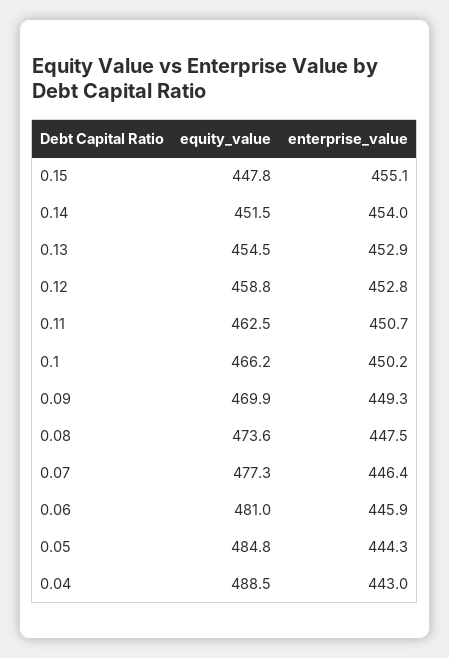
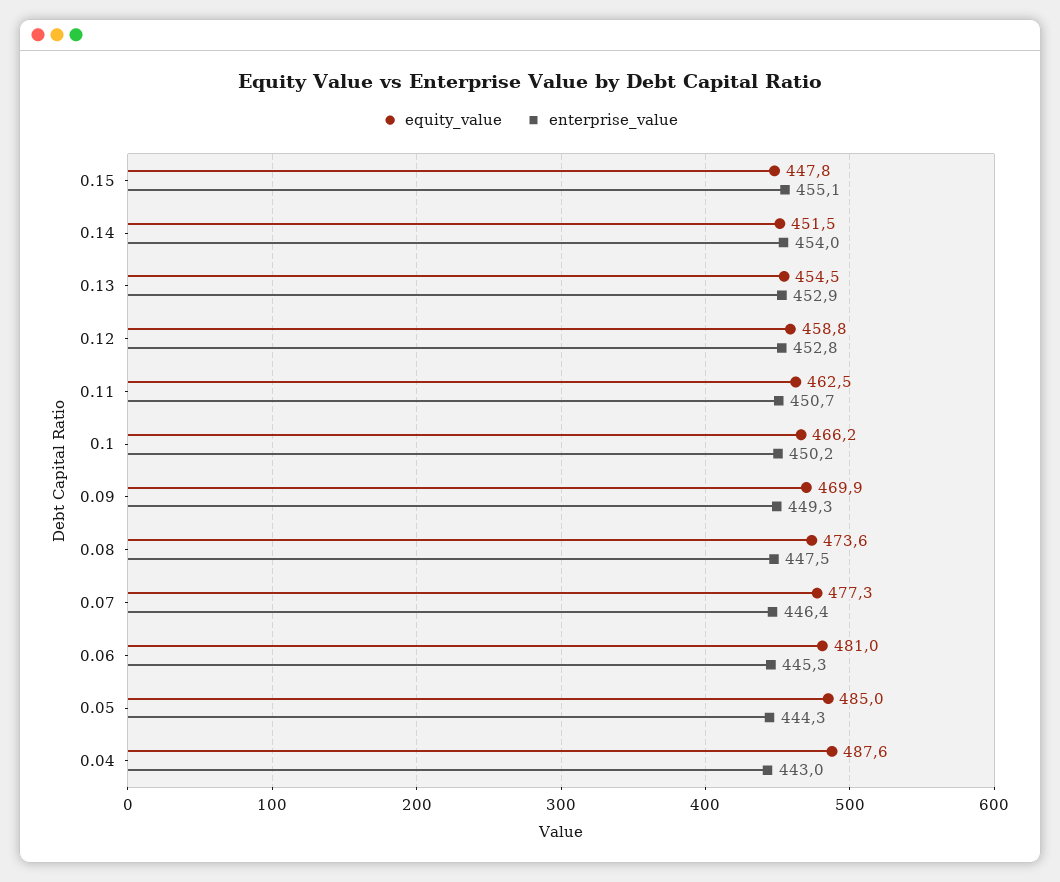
enterprise_value, 0.06: 445.9 -> 445.3
equity_value, 0.05: 484.8 -> 485
equity_value, 0.04: 488.5 -> 487.6

